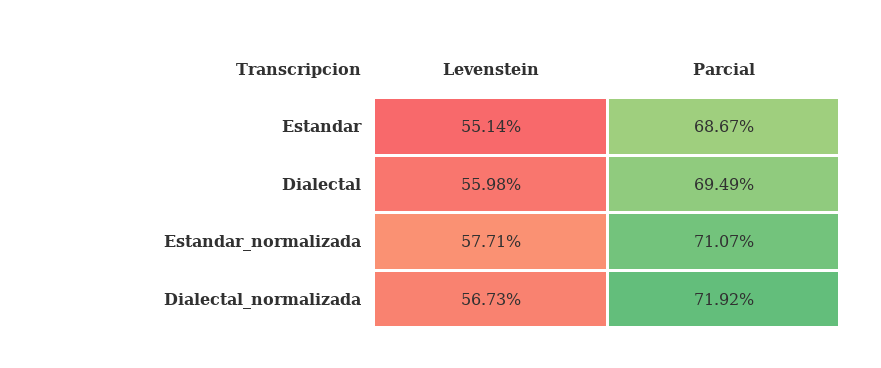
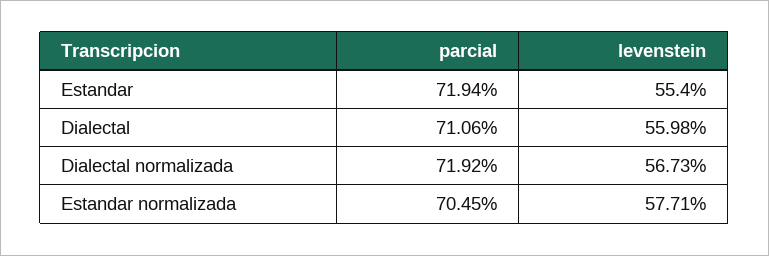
Levenstein, Estandar: 55.14 -> 55.4
Parcial, Estandar: 68.67 -> 71.94
Parcial, Dialectal: 69.49 -> 71.06
Parcial, Estandar_normalizada: 71.07 -> 70.45

